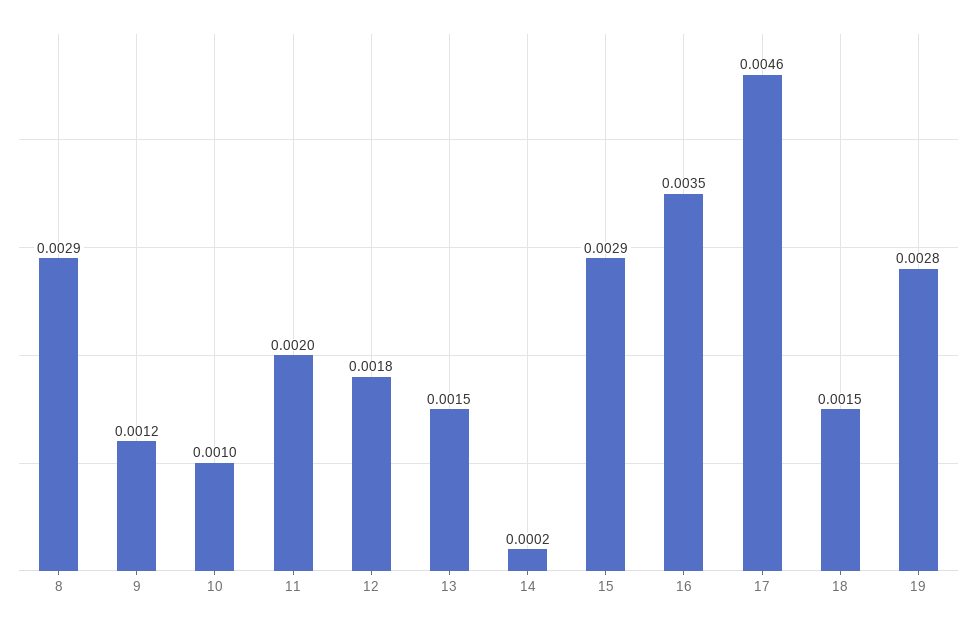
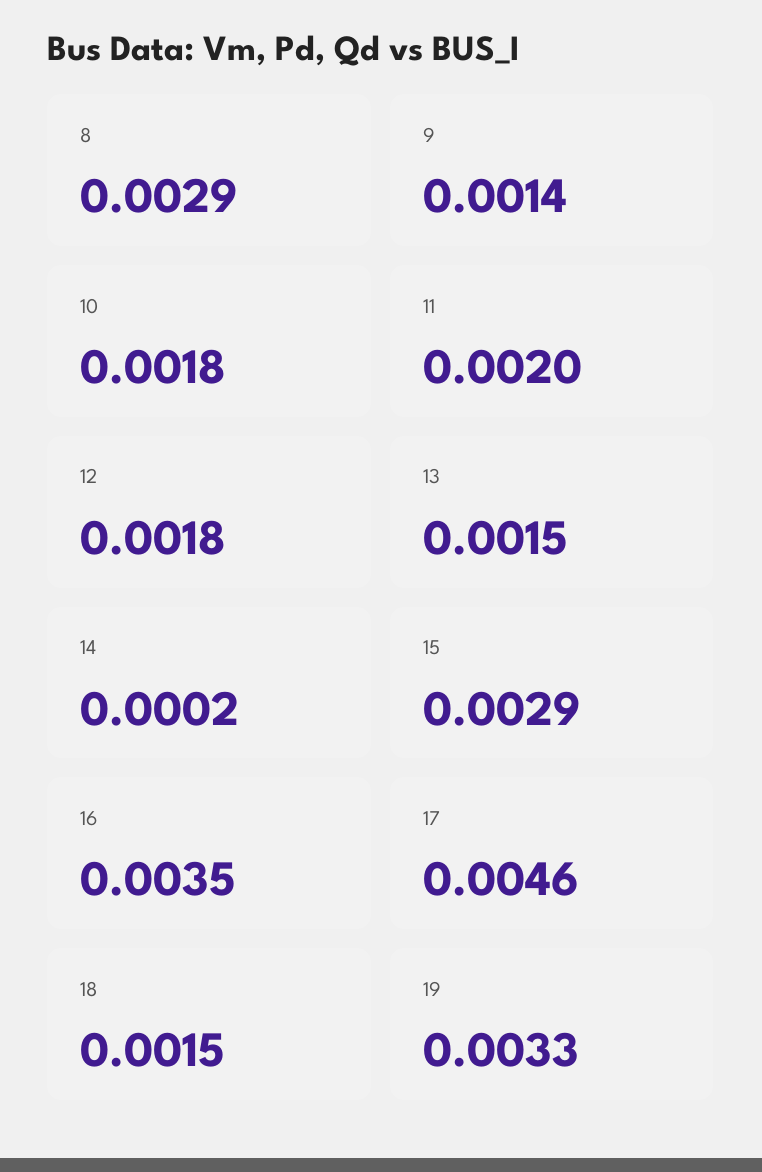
9: 0.0012 -> 0.0014
10: 0.001 -> 0.0018
19: 0.0028 -> 0.0033

